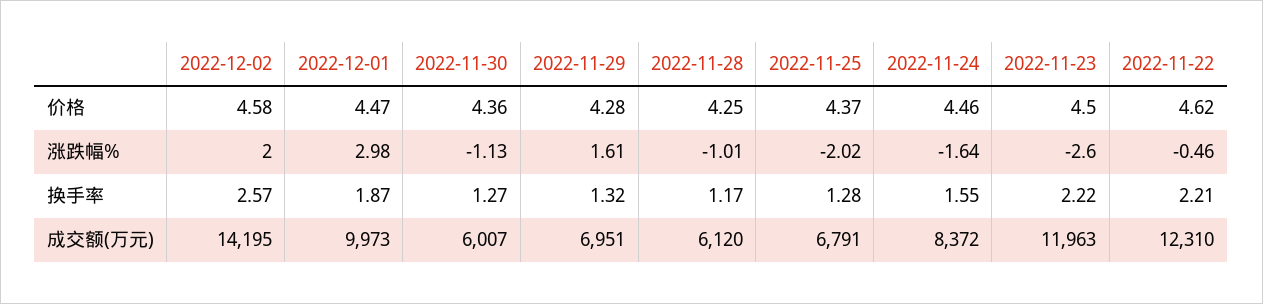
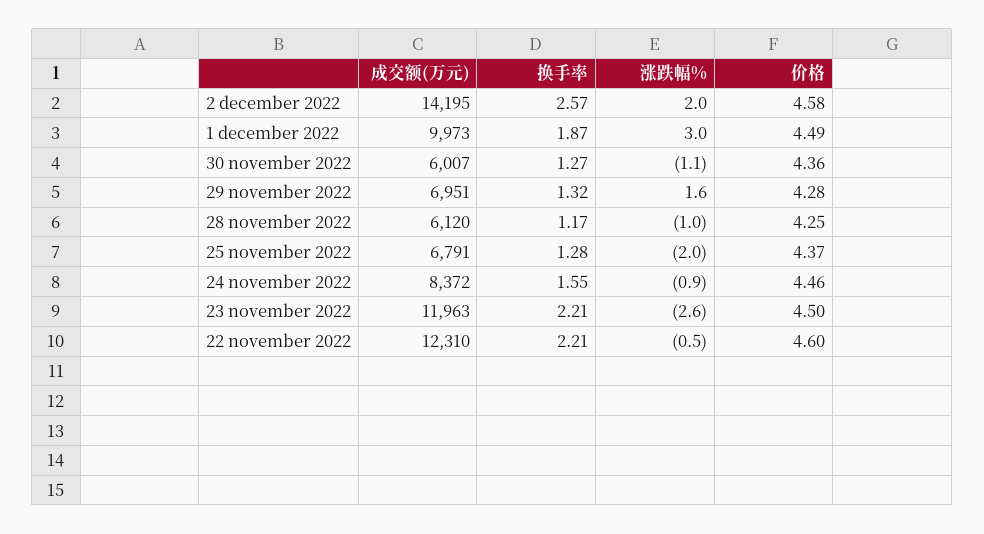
2022-12-01, 价格: 4.47 -> 4.49
2022-11-22, 价格: 4.62 -> 4.6
2022-11-24, 涨跌幅%: -1.64 -> -0.9
2022-11-23, 换手率: 2.22 -> 2.21

